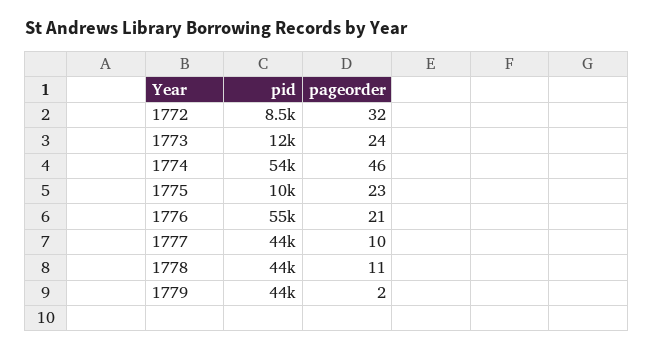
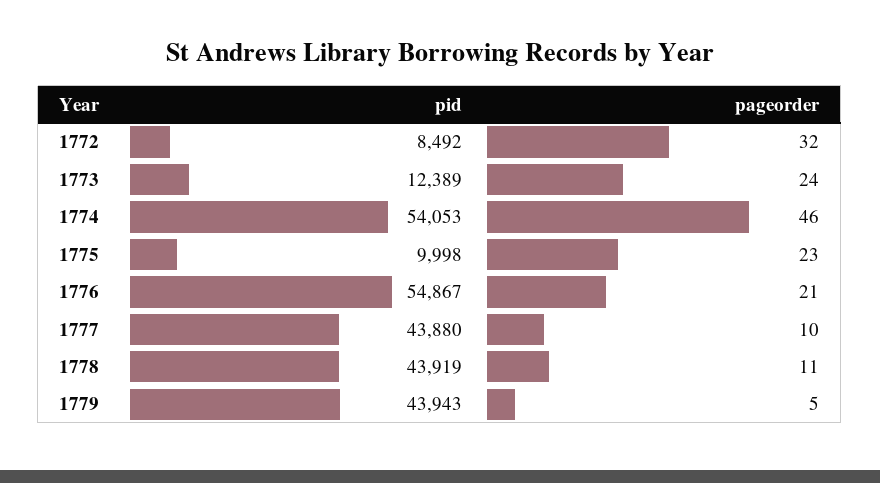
pageorder, 1779: 2 -> 5

